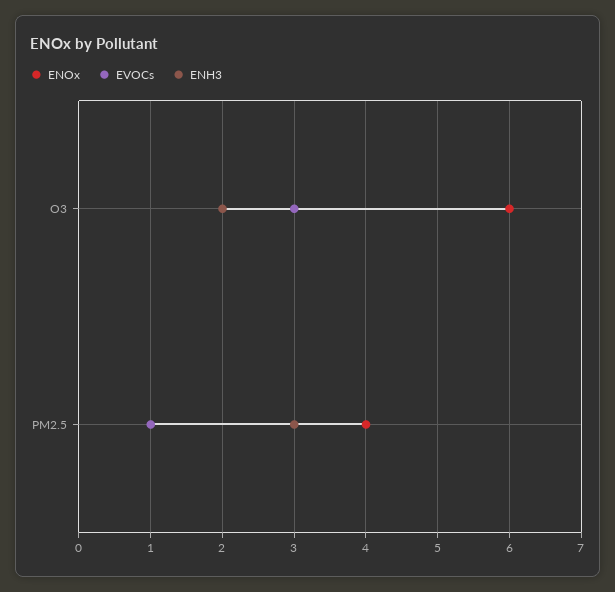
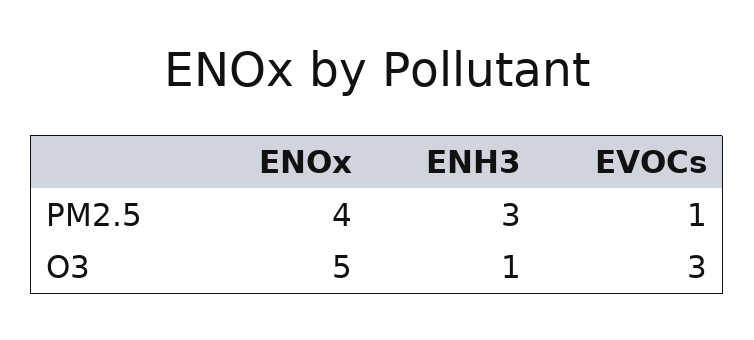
ENOx, O3: 6 -> 5
ENH3, O3: 2 -> 1

